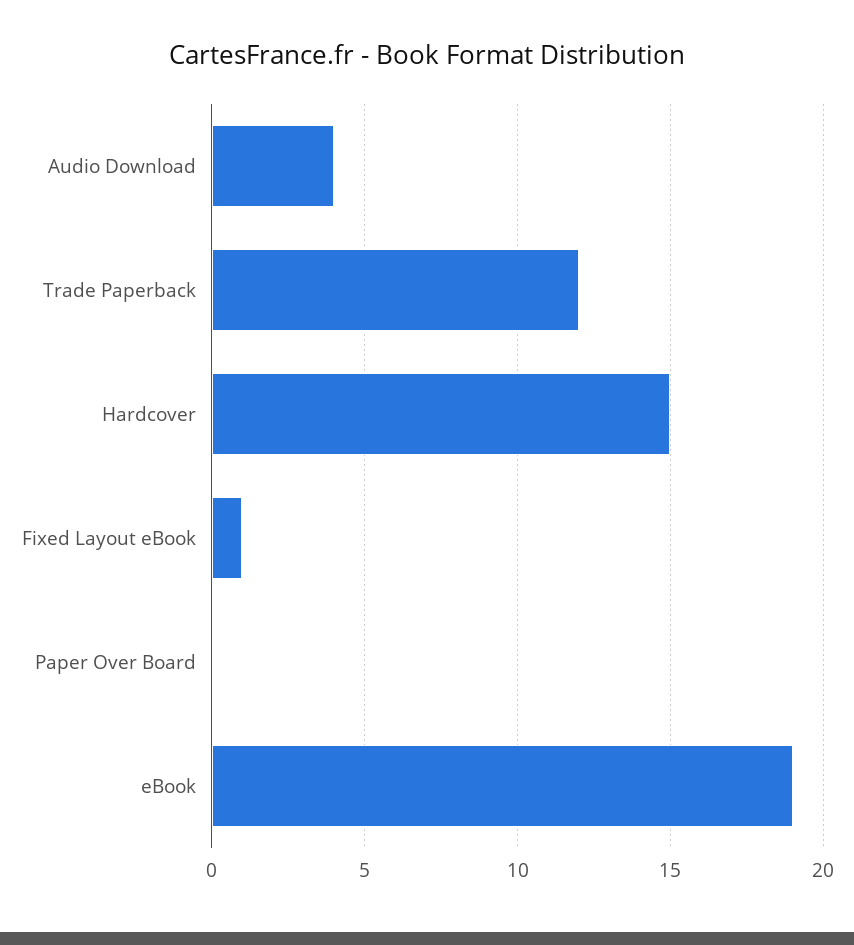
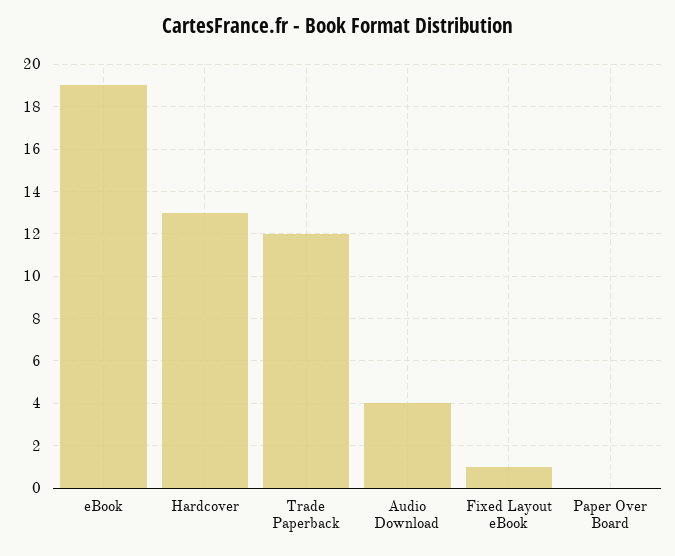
Hardcover: 15 -> 13

